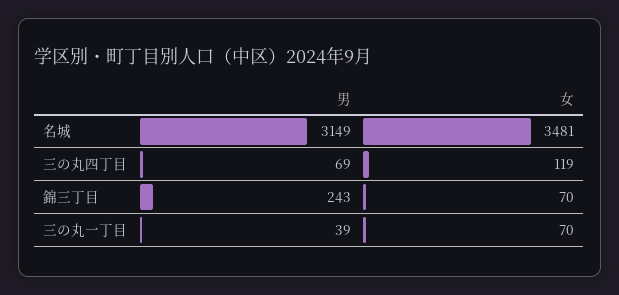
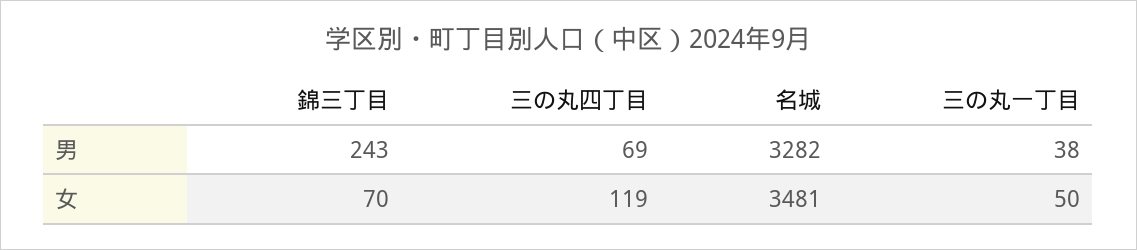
男, 名城: 3149 -> 3282
男, 三の丸一丁目: 39 -> 38
女, 三の丸一丁目: 70 -> 50

